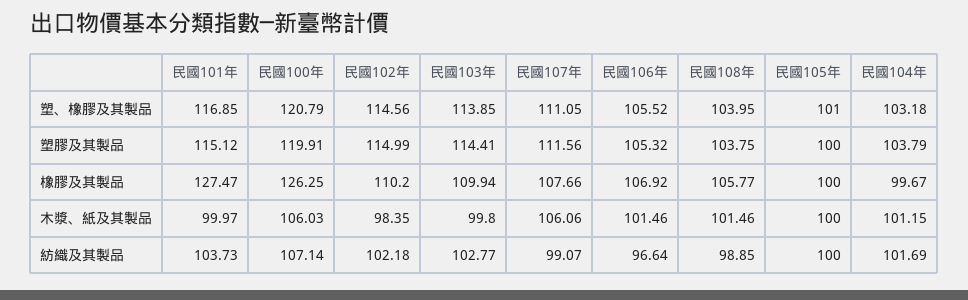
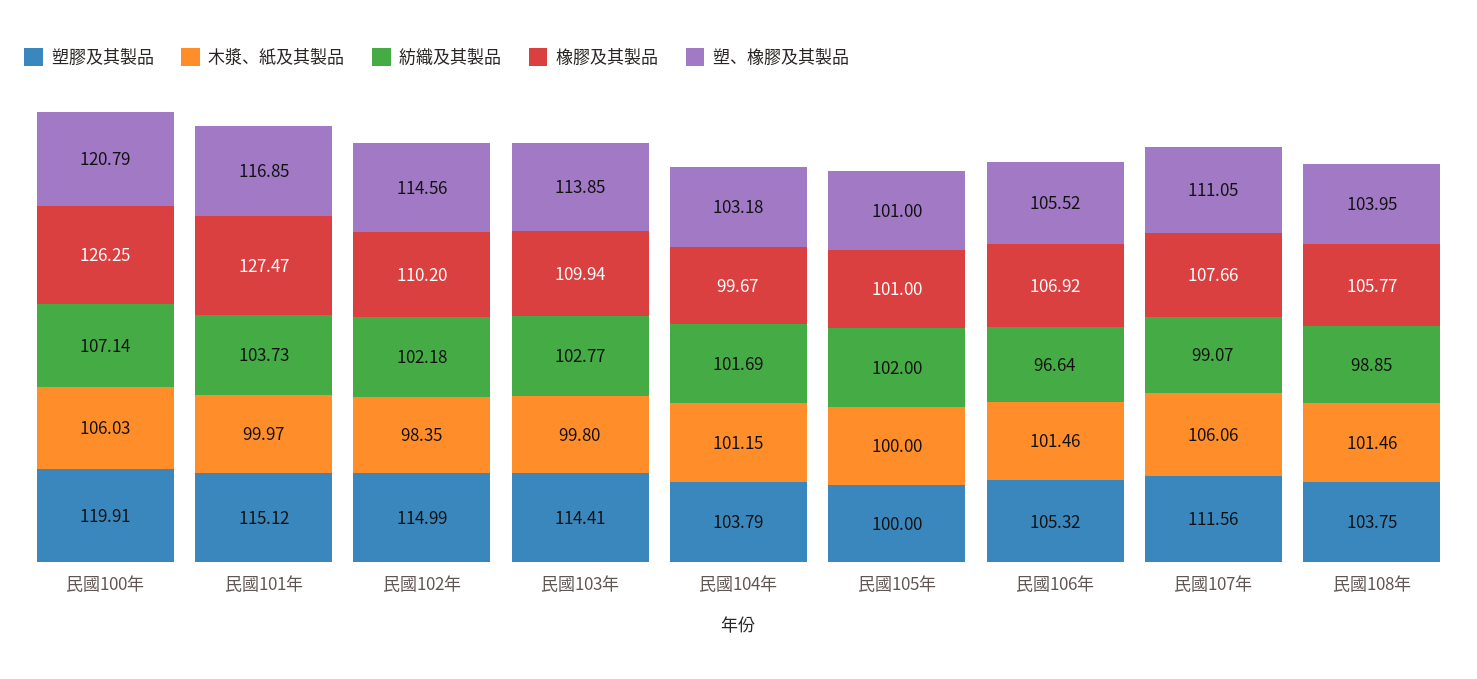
橡膠及其製品, 民國105年: 100 -> 101
紡織及其製品, 民國105年: 100 -> 102

